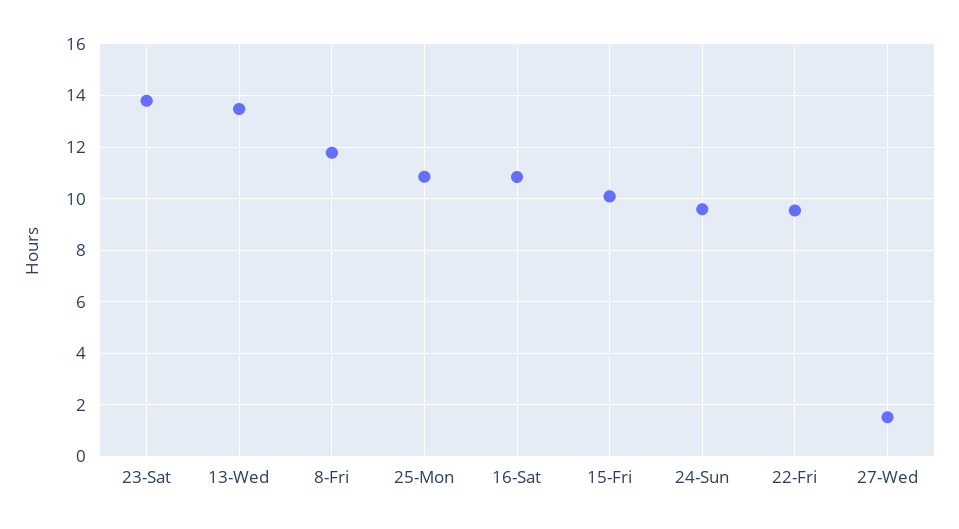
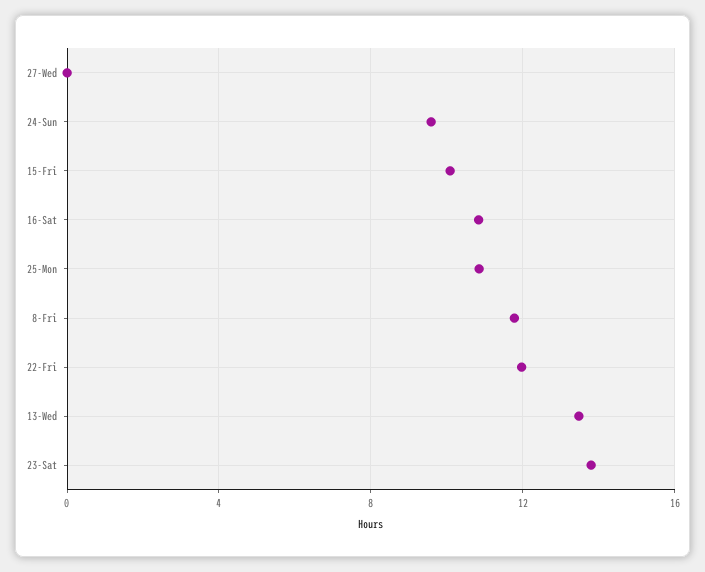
22-Fri: 9.5 -> 12
27-Wed: 1.5 -> 0

